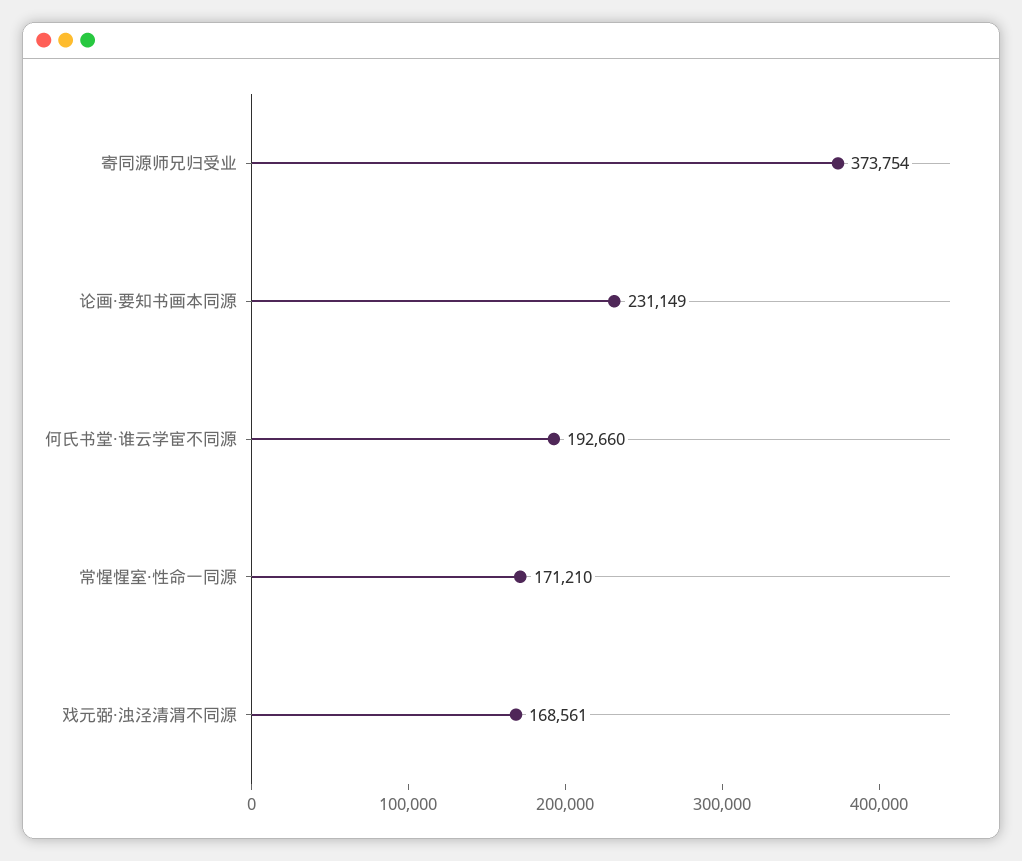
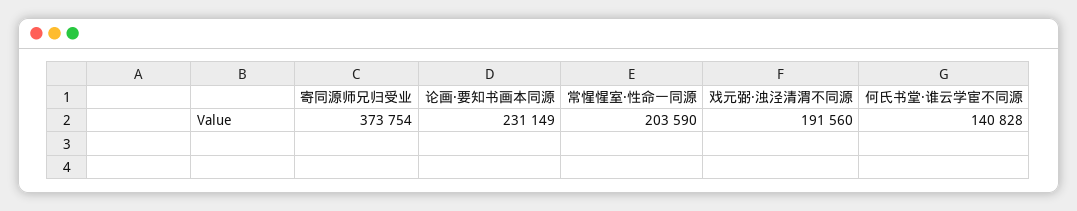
何氏书堂·谁云学宦不同源: 192660 -> 140828
常惺惺室·性命一同源: 171210 -> 203590
戏元弼·浊泾清渭不同源: 168561 -> 191560

